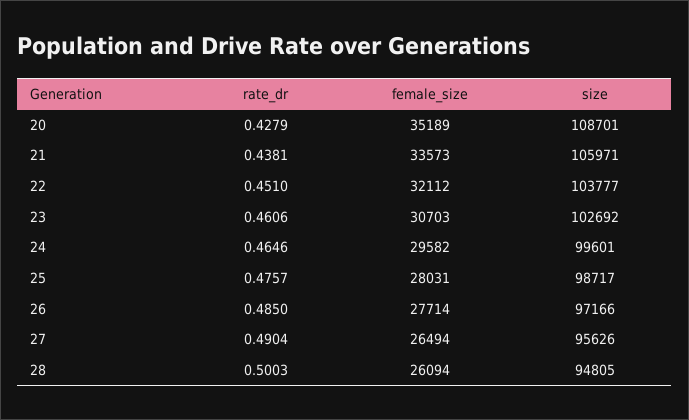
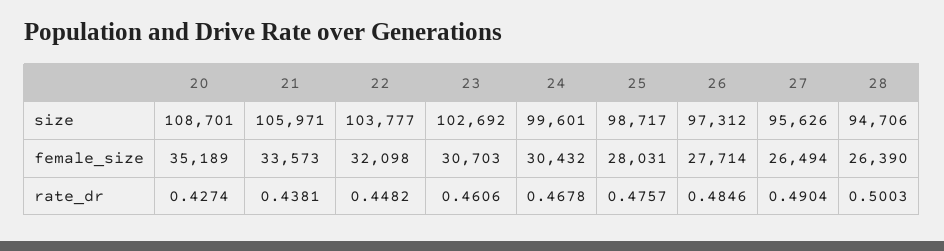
rate_dr, 20: 0.4279 -> 0.4274
rate_dr, 22: 0.451 -> 0.4482
female_size, 22: 32112 -> 32098
rate_dr, 24: 0.4646 -> 0.4678
female_size, 24: 29582 -> 30432
rate_dr, 26: 0.485 -> 0.4846
size, 26: 97166 -> 97312
female_size, 28: 26094 -> 26390
size, 28: 94805 -> 94706

